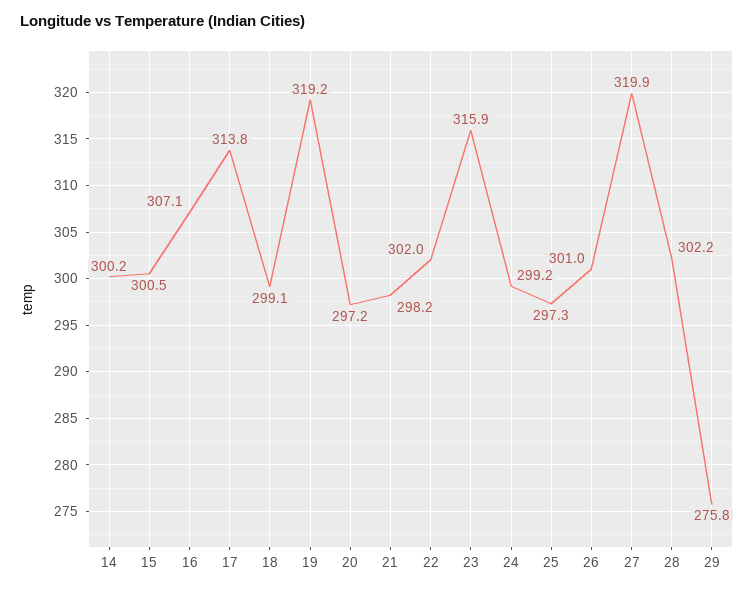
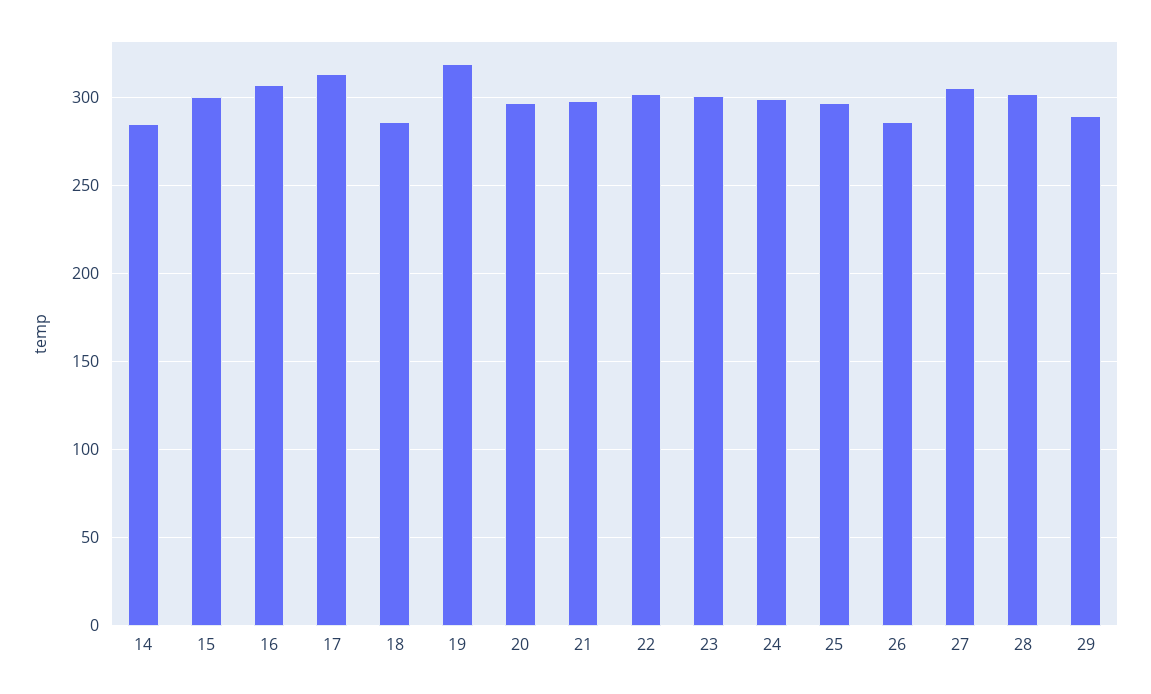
14: 300.2 -> 285
18: 299.1 -> 285
23: 315.9 -> 300
26: 301 -> 285
27: 319.9 -> 305
29: 275.8 -> 290

